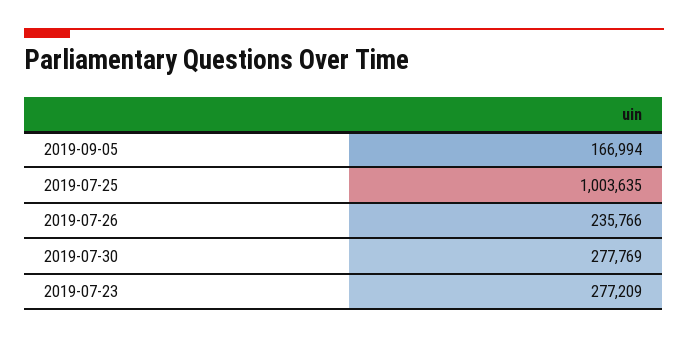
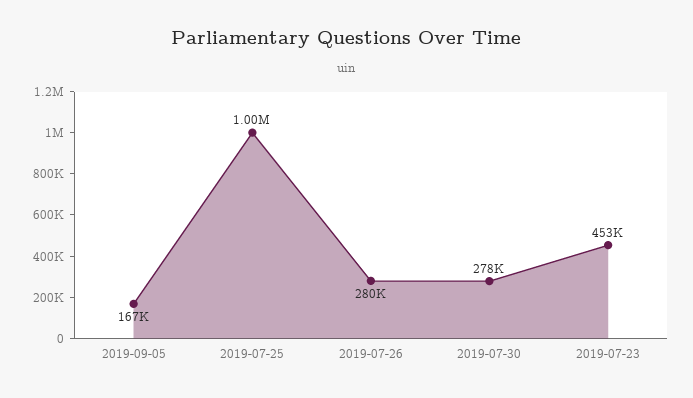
2019-07-26: 235766 -> 280000
2019-07-23: 277209 -> 453000

